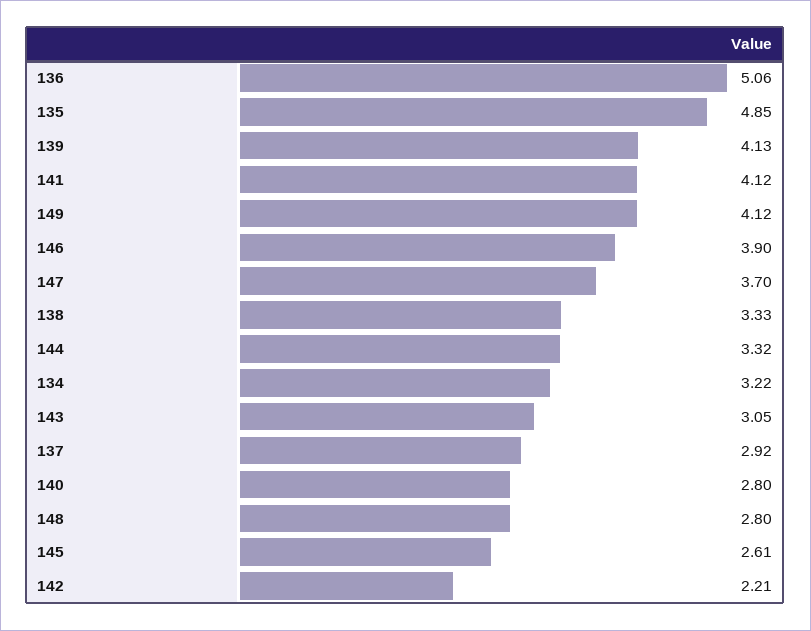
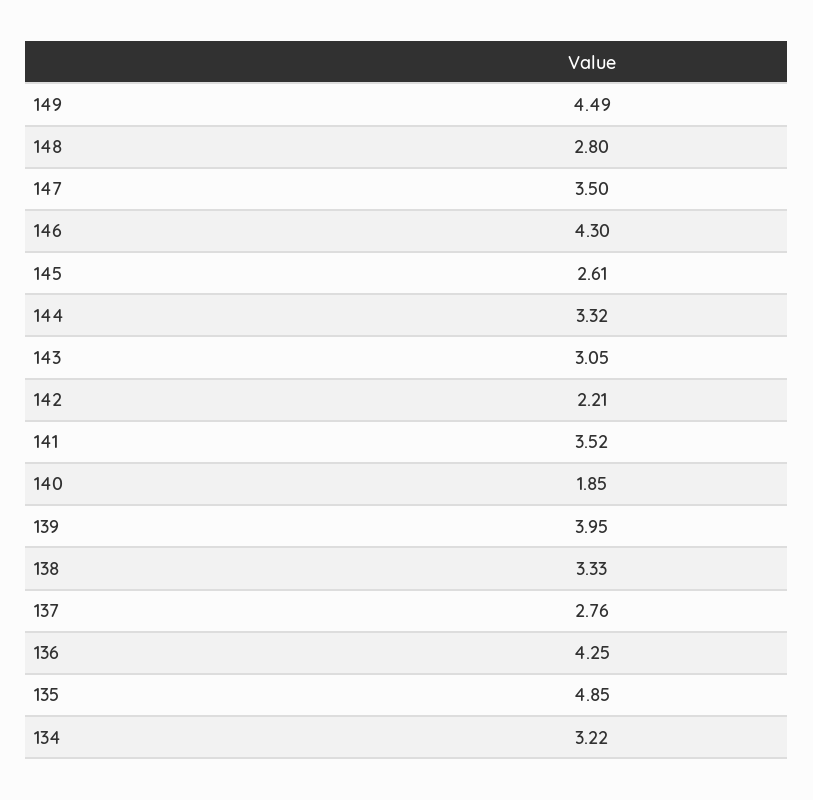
136: 5.06 -> 4.25
139: 4.13 -> 3.95
141: 4.12 -> 3.52
149: 4.12 -> 4.49
146: 3.9 -> 4.3
147: 3.7 -> 3.5
137: 2.92 -> 2.76
140: 2.8 -> 1.85

